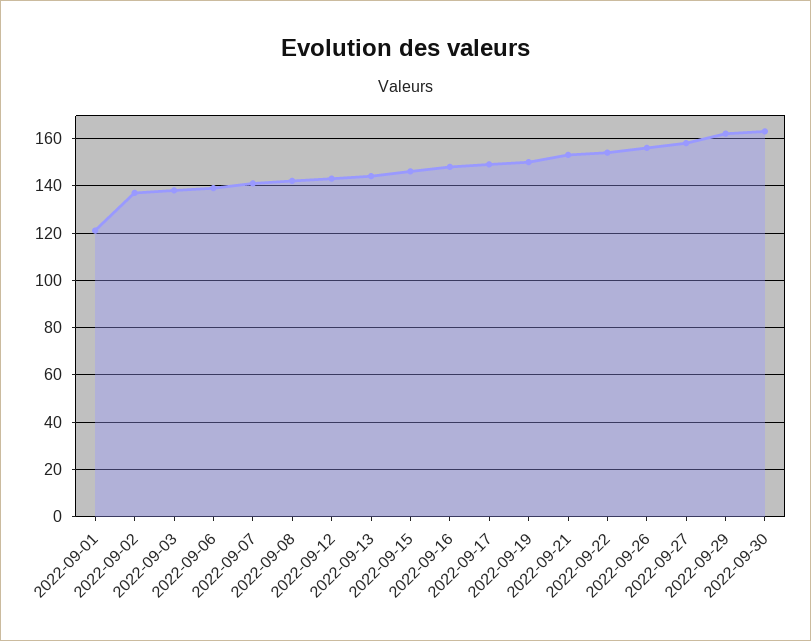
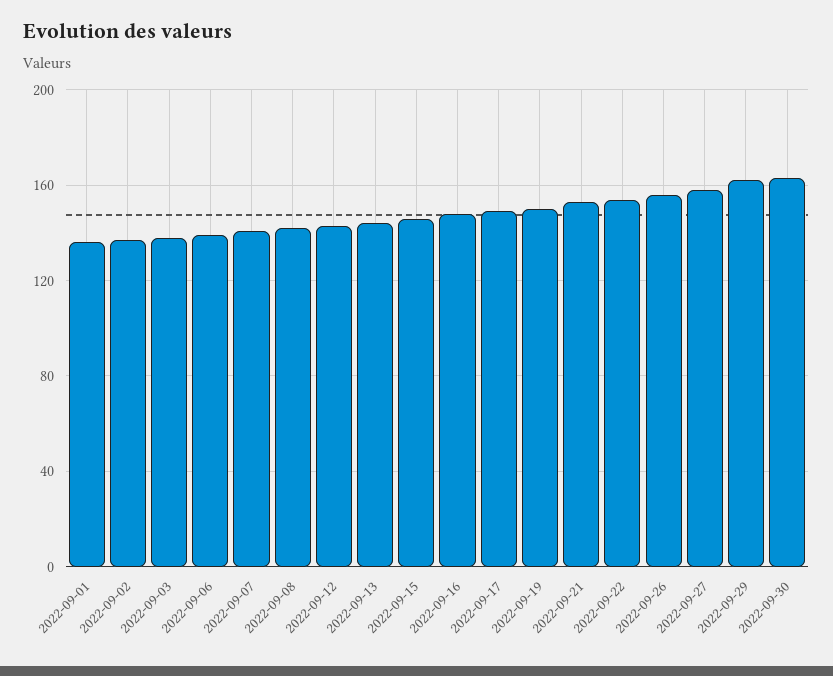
2022-09-01: 120 -> 135

